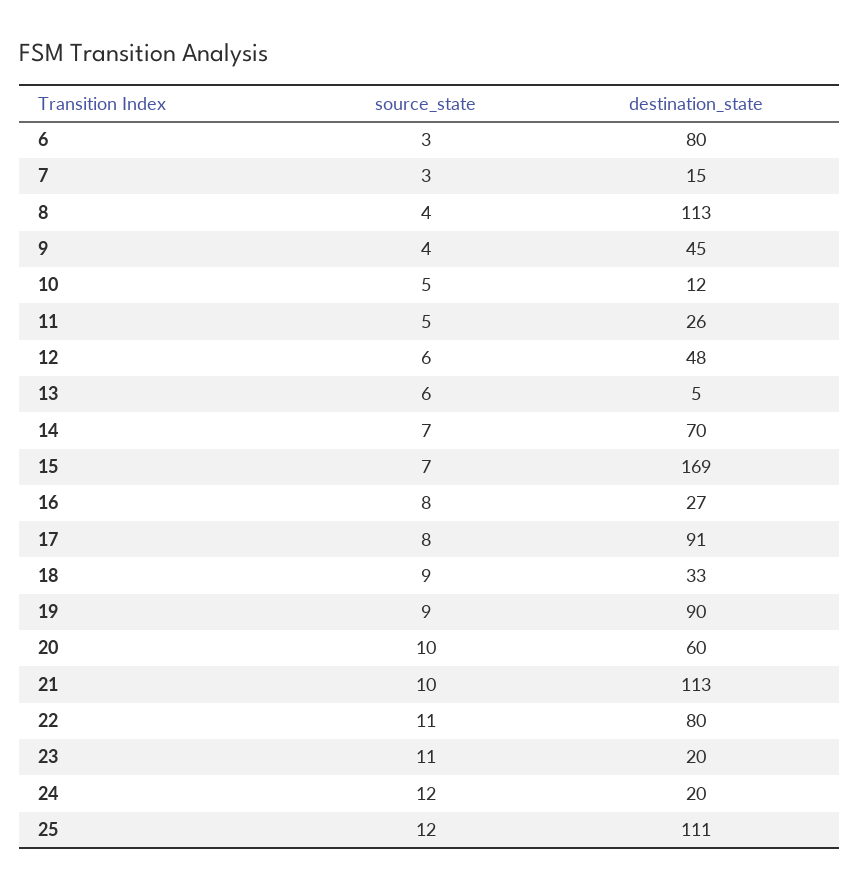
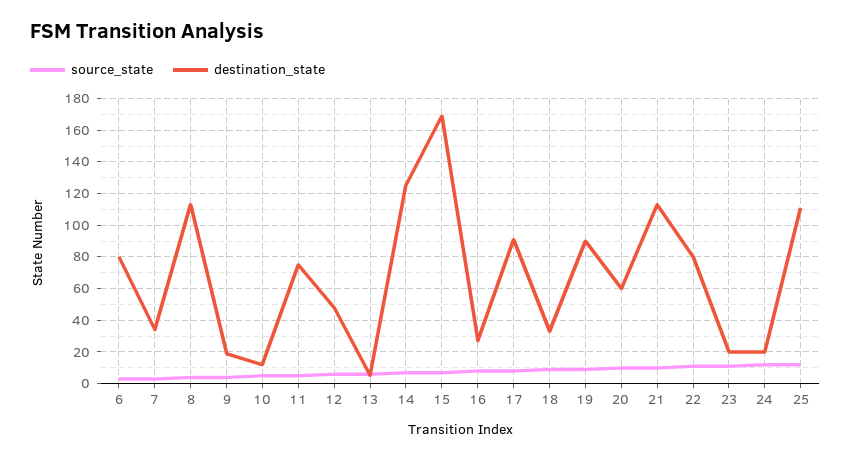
destination_state, 7: 15 -> 35
destination_state, 9: 45 -> 20
destination_state, 11: 26 -> 75
destination_state, 14: 70 -> 125

